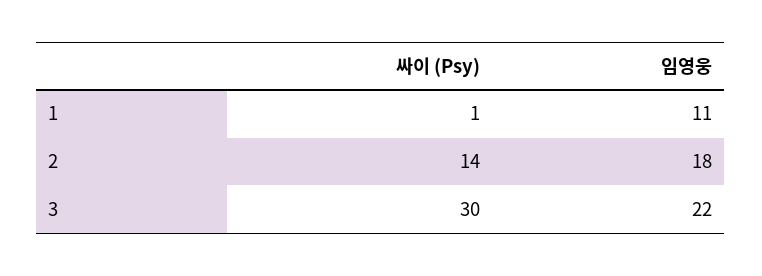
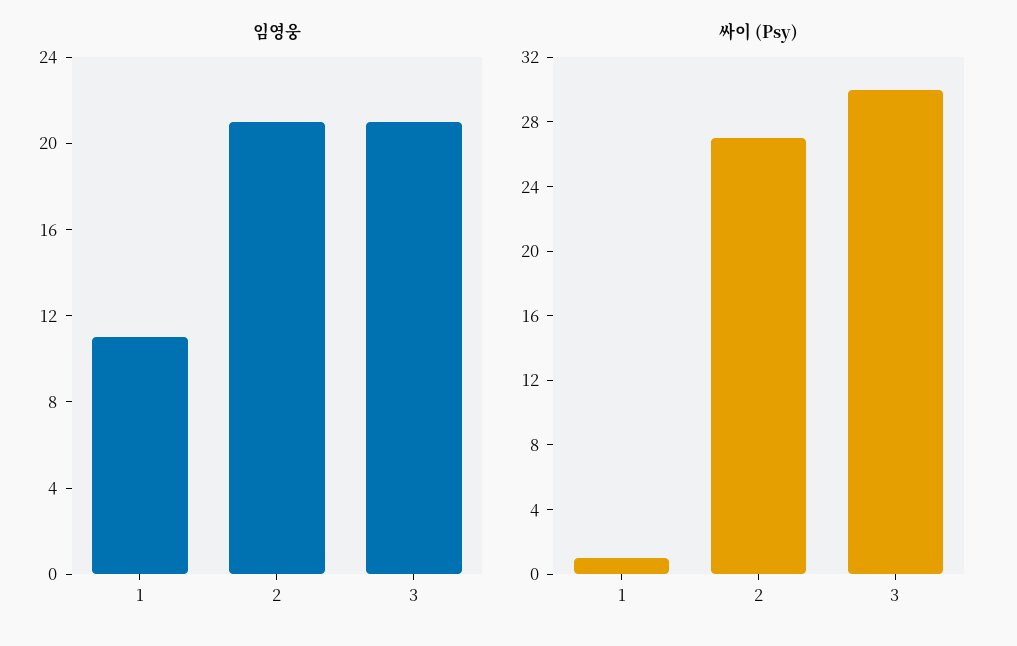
싸이 (Psy), 2: 14 -> 27
임영웅, 2: 18 -> 21
임영웅, 3: 22 -> 21

